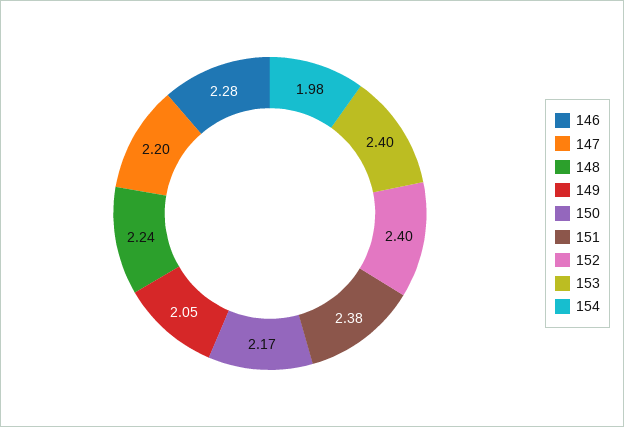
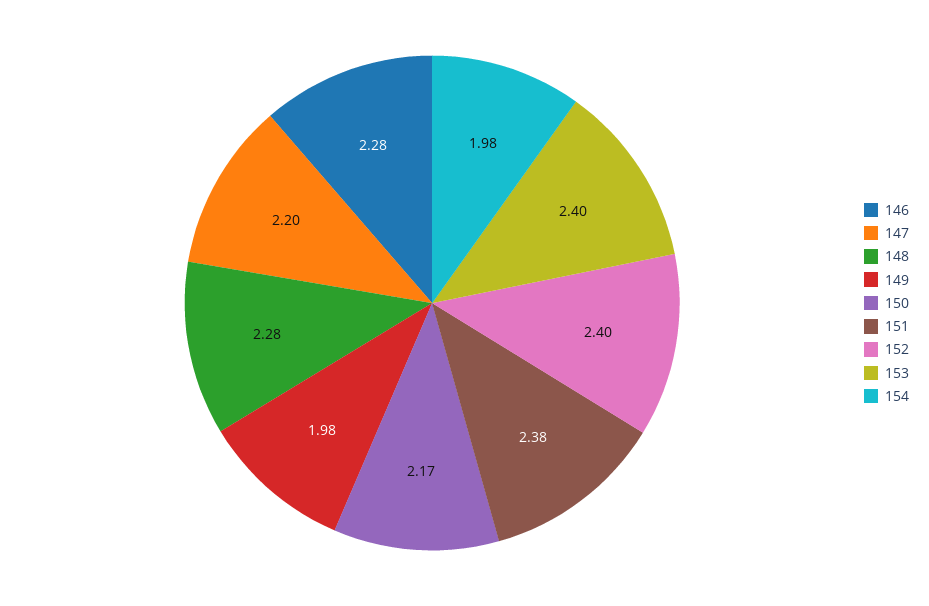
148: 2.24 -> 2.28
149: 2.05 -> 1.98

